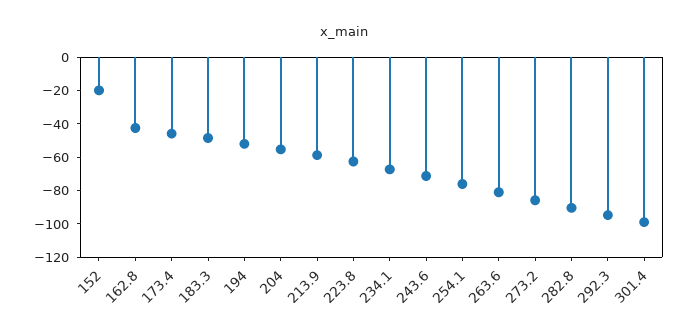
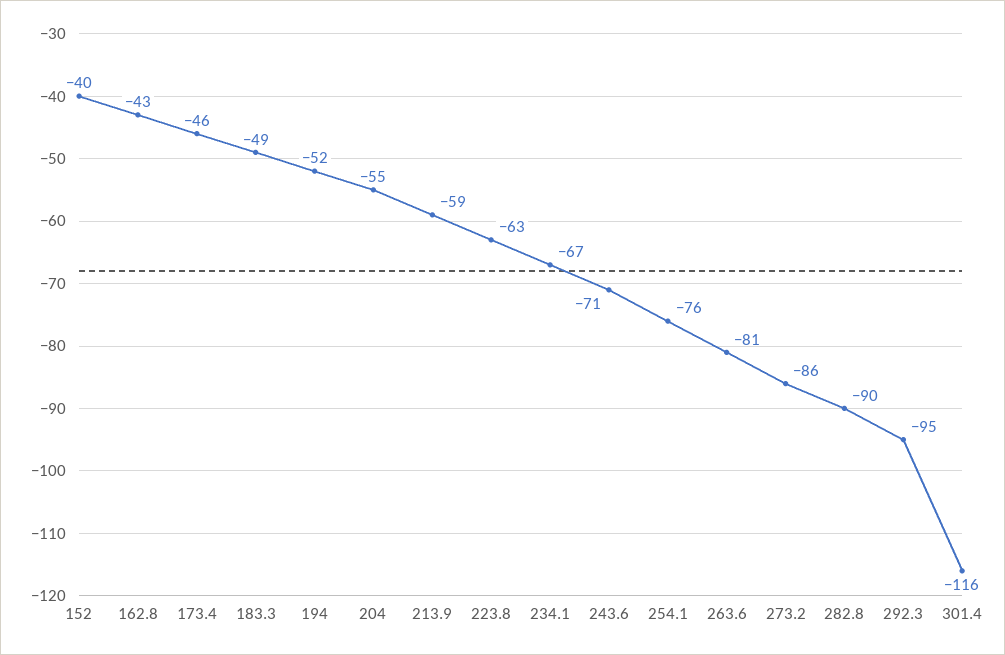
152: -20 -> -40
301.4: -100 -> -116

